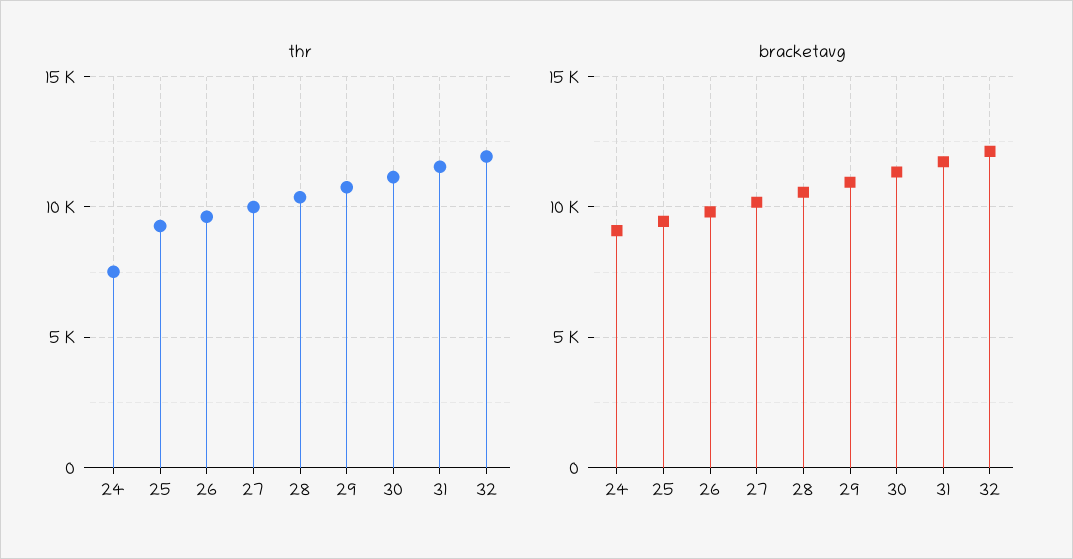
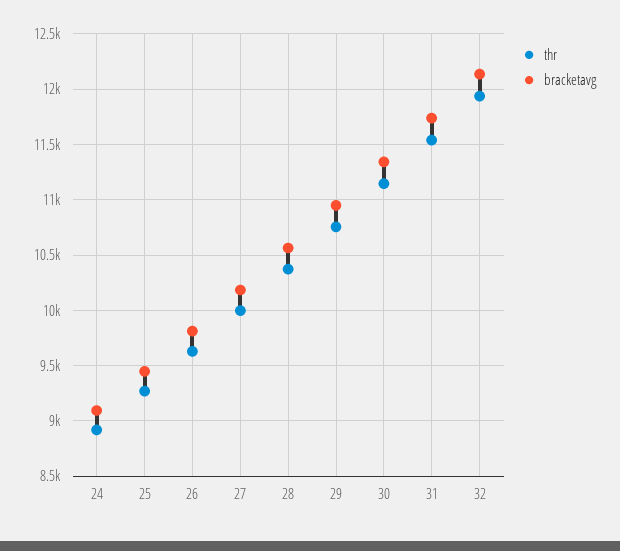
thr, 24: 7500 -> 8900

